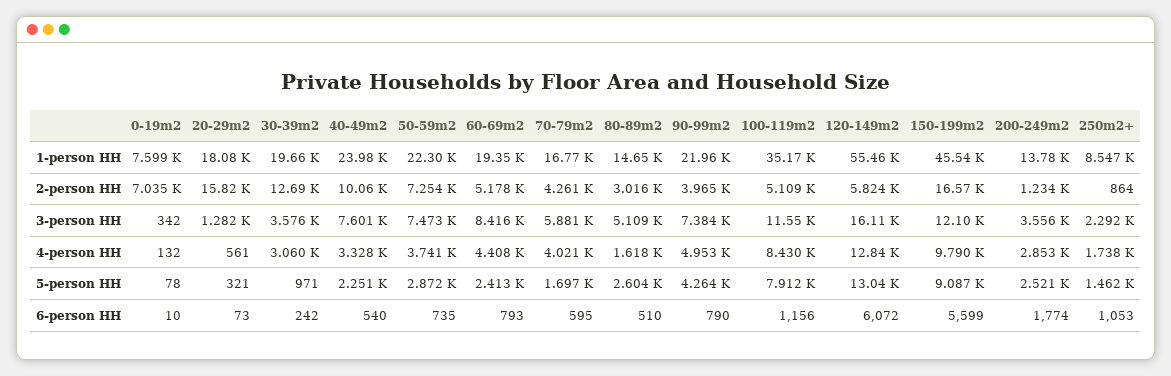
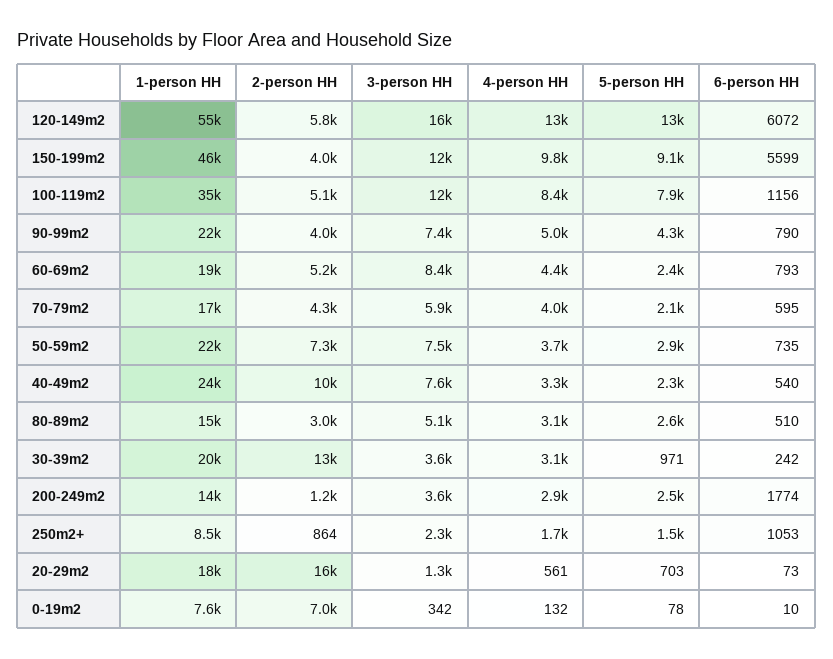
150-199m2, 2-person HH: 16570 -> 4000
80-89m2, 4-person HH: 1618 -> 3100
20-29m2, 5-person HH: 321 -> 703
70-79m2, 5-person HH: 1697 -> 2100

